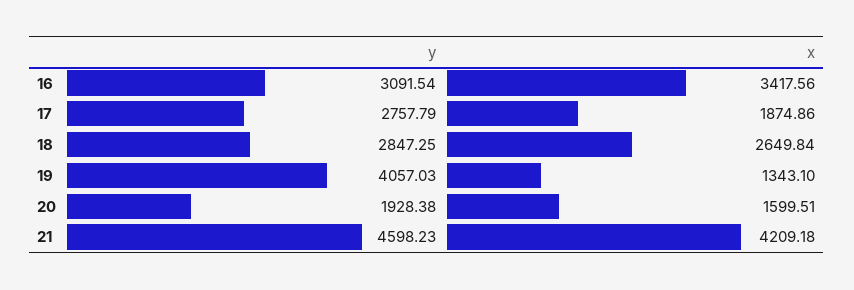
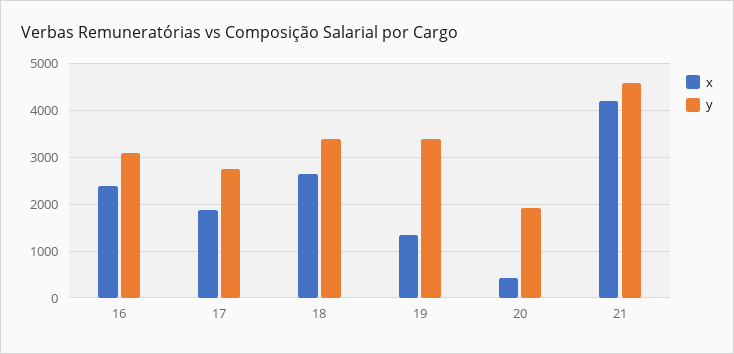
x, 16: 3417.56 -> 2400
y, 18: 2847.25 -> 3400
y, 19: 4057.03 -> 3400
x, 20: 1599.51 -> 400

